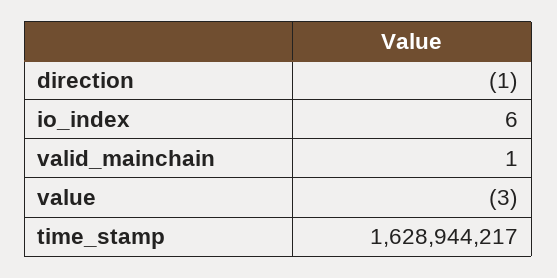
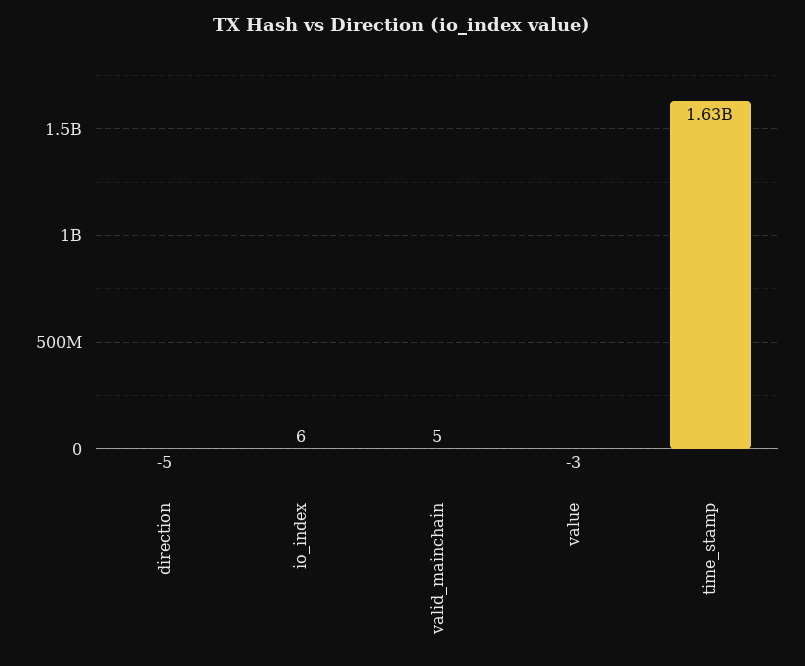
direction: -1 -> -5
valid_mainchain: 1 -> 5

